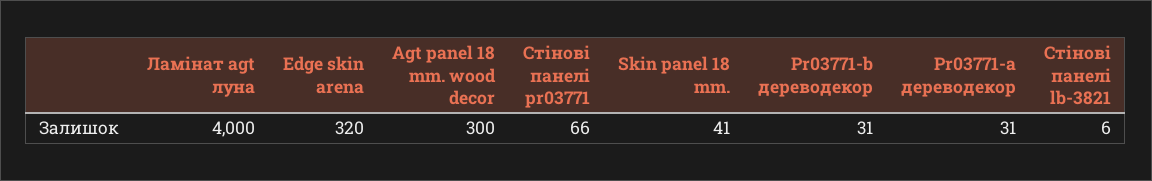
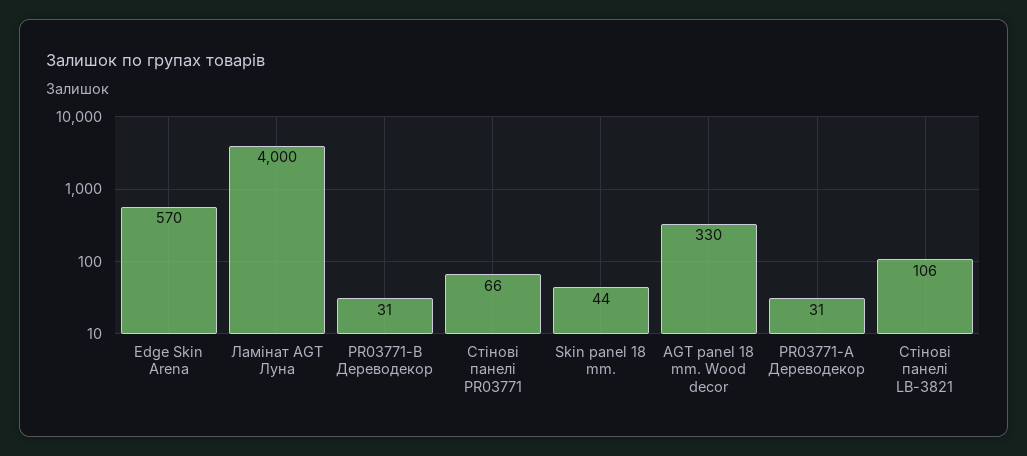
Edge skin arena: 320 -> 570
Agt panel 18 mm. wood decor: 300 -> 330
Skin panel 18 mm.: 41 -> 44
Стінові панелі lb-3821: 6 -> 106

